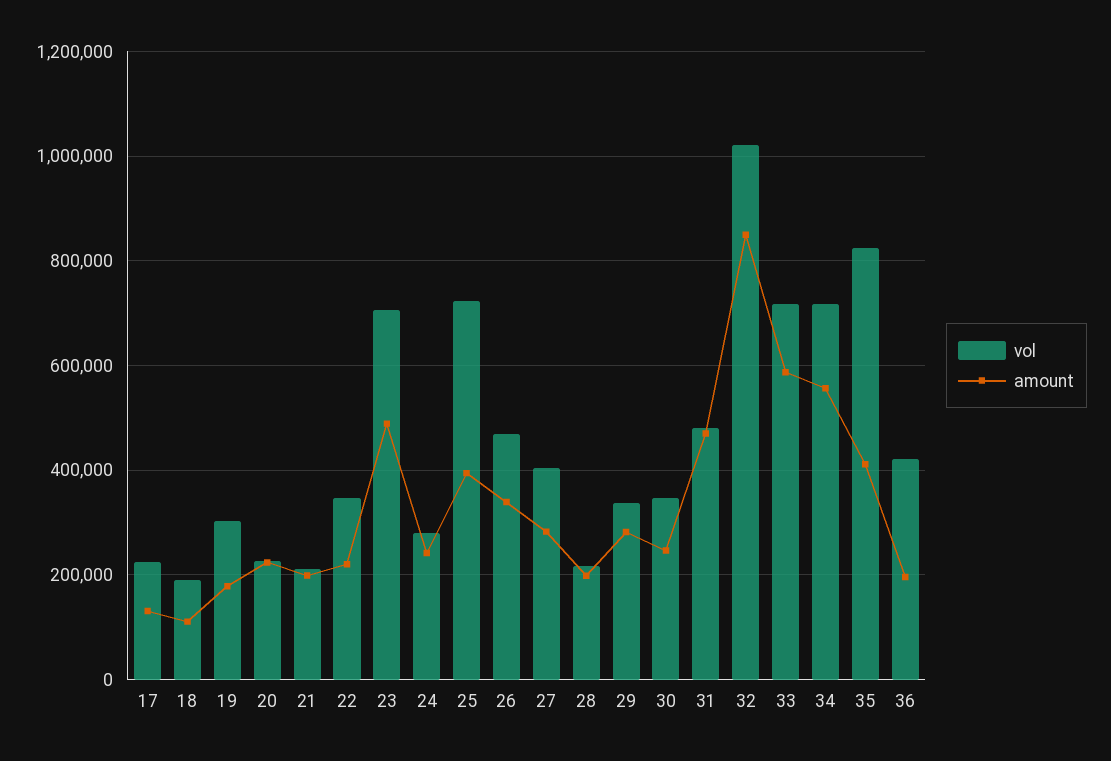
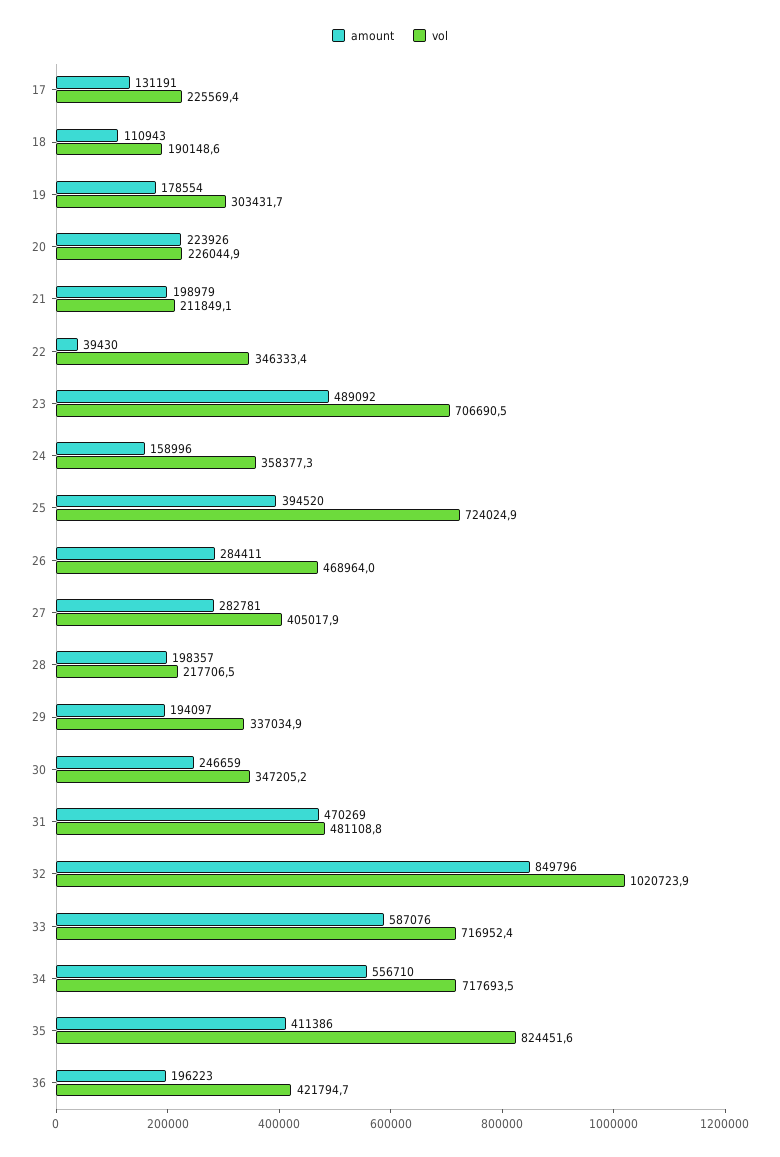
amount, 22: 220000 -> 39430
vol, 24: 280000 -> 358377.3
amount, 24: 240000 -> 158996
amount, 26: 340000 -> 284411
amount, 29: 280000 -> 194097

